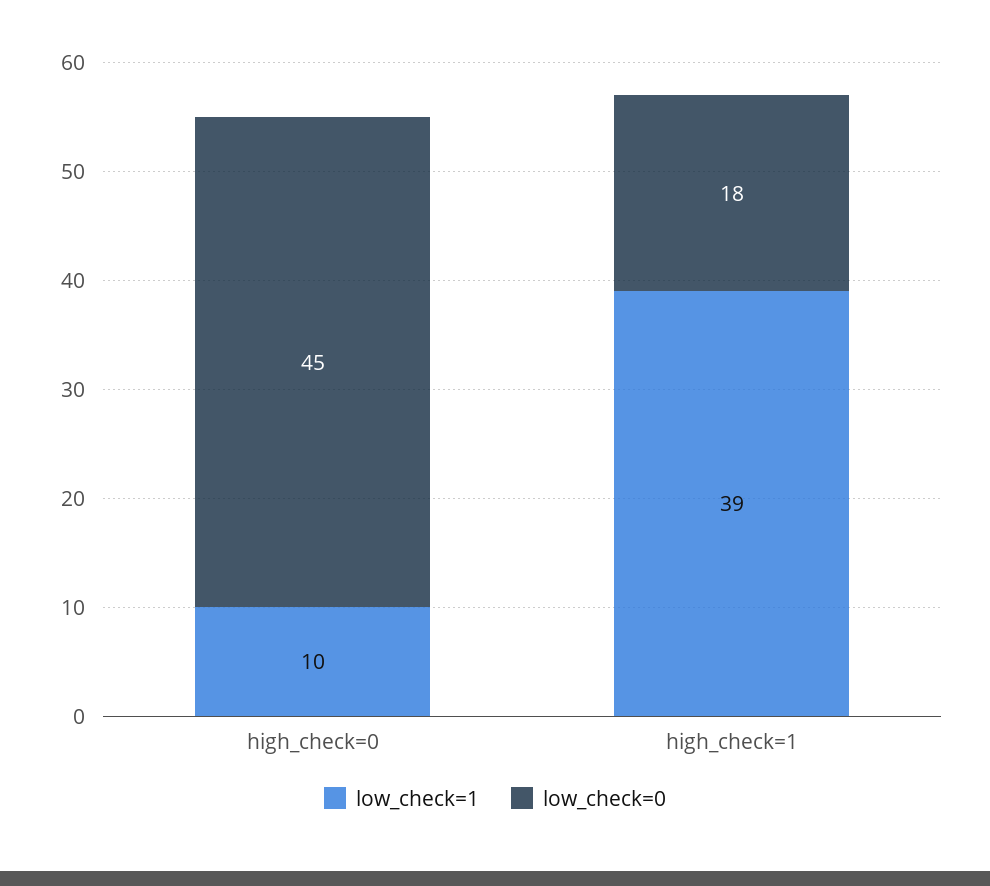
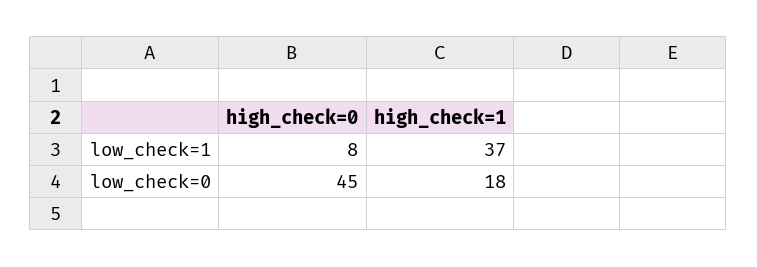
low_check=1, high_check=0: 10 -> 8
low_check=1, high_check=1: 39 -> 37

